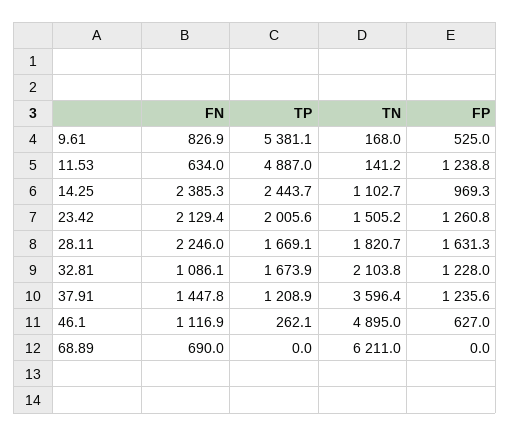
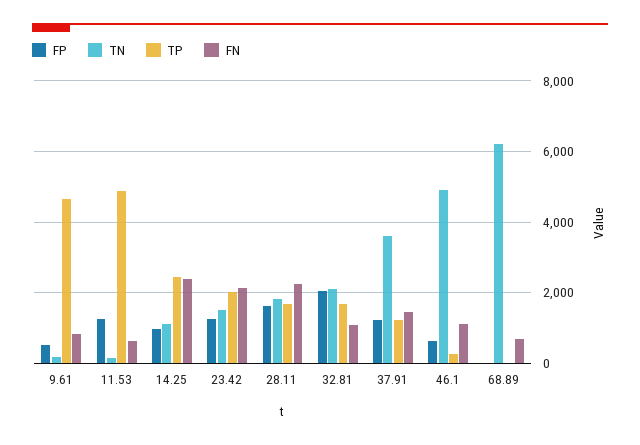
TP, 9.61: 5381.1 -> 4600
FP, 32.81: 1228 -> 2000

